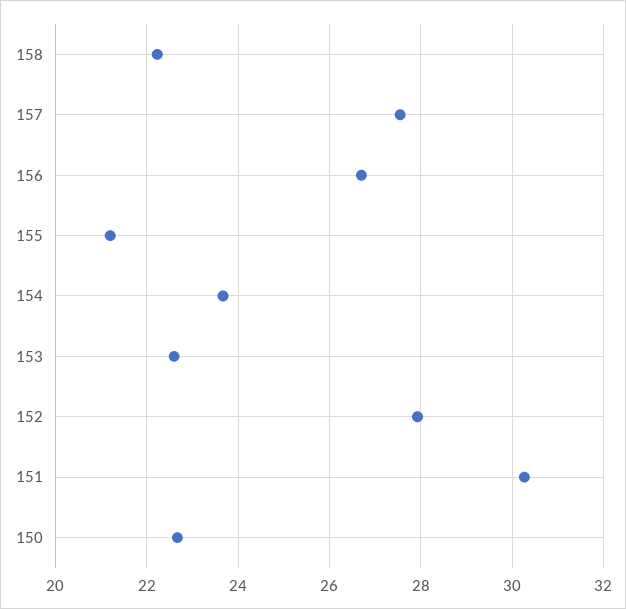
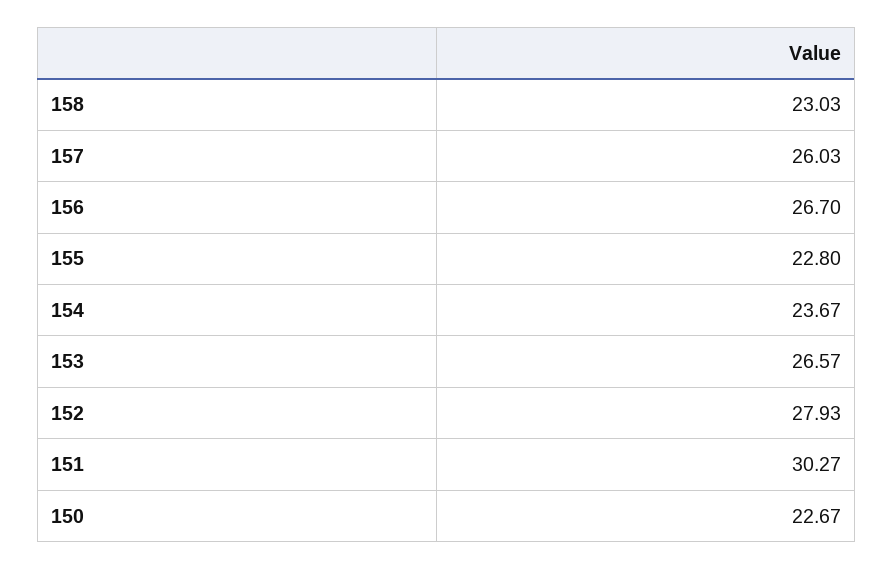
158: 22.2 -> 23.03
157: 27.6 -> 26.03
155: 21.2 -> 22.8
153: 22.6 -> 26.57

